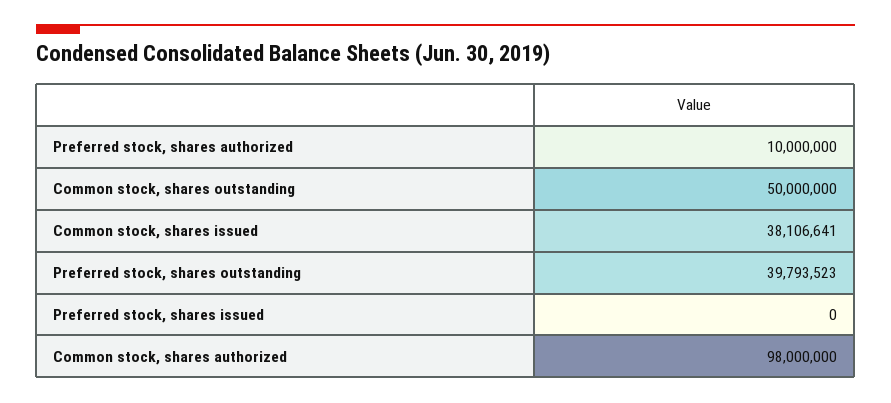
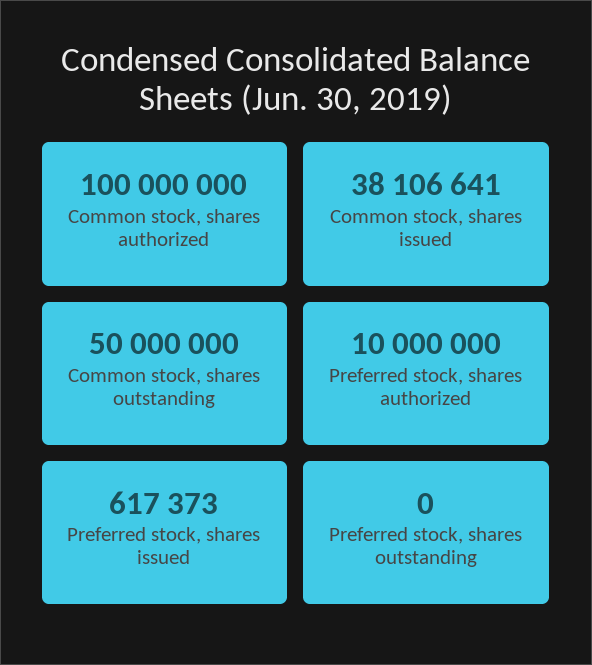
Preferred stock, shares outstanding: 39793523 -> 0
Preferred stock, shares issued: 0 -> 617373
Common stock, shares authorized: 98000000 -> 100000000

